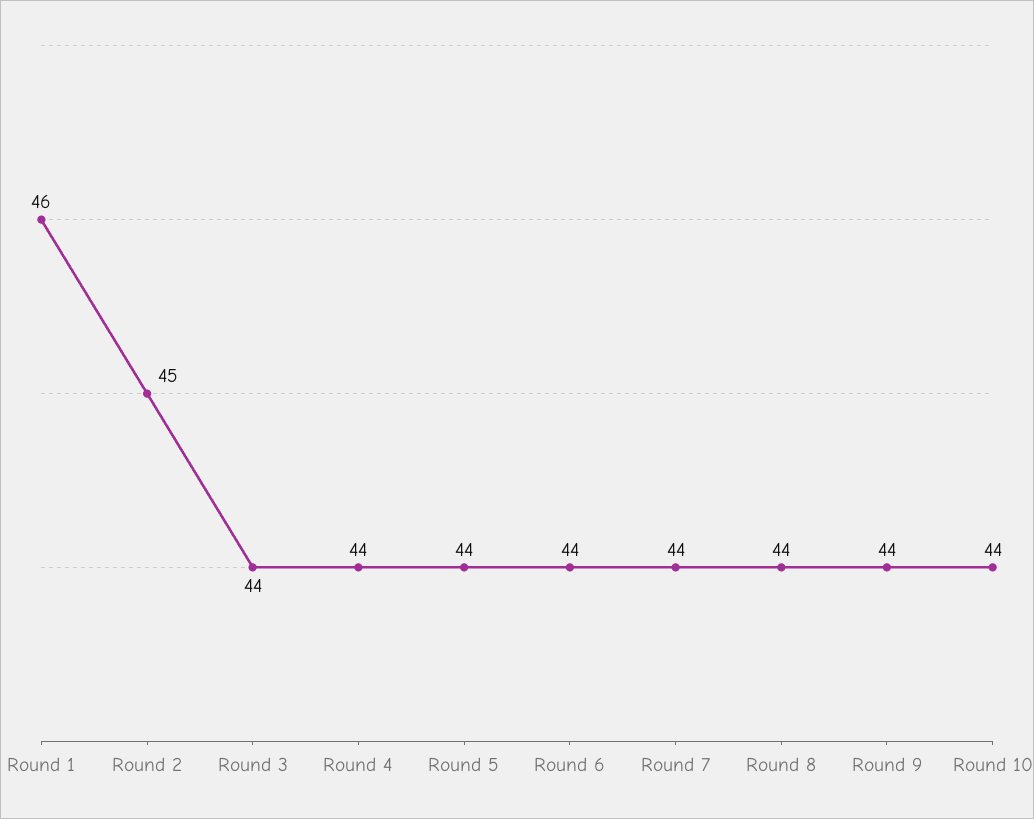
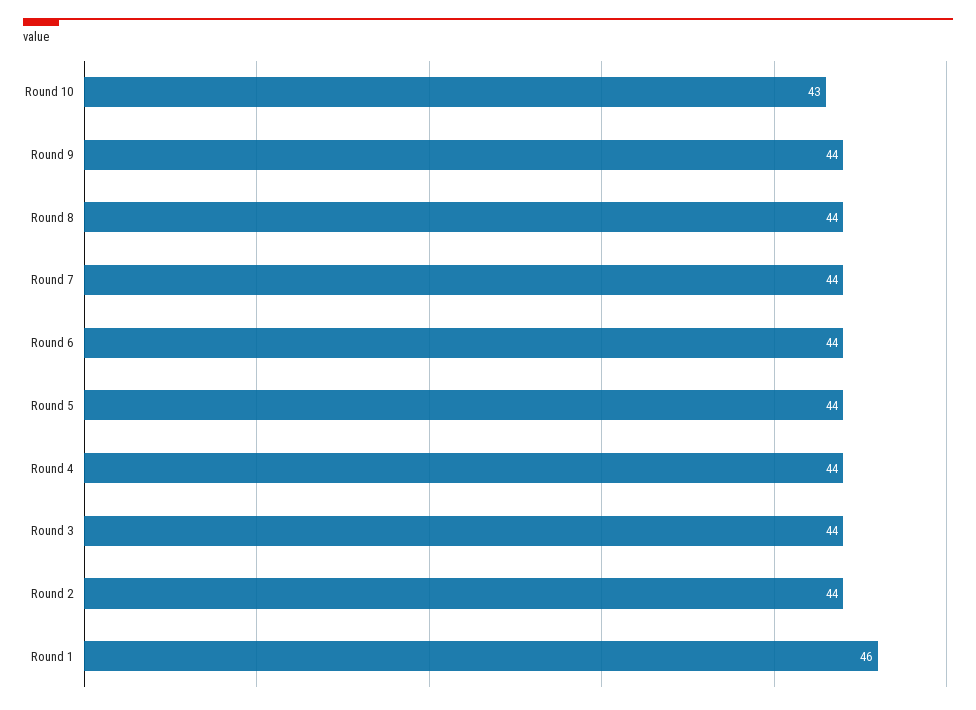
Round 2: 45 -> 44
Round 10: 44 -> 43

